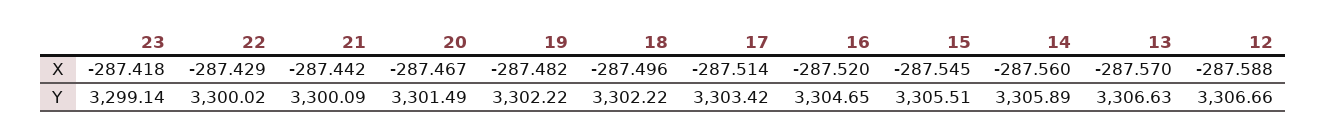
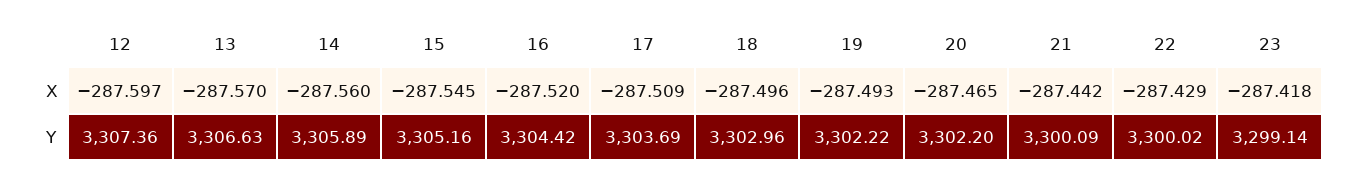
20, X: -287.467 -> -287.465
19, X: -287.482 -> -287.493
17, X: -287.514 -> -287.509
12, X: -287.588 -> -287.597
20, Y: 3301.49 -> 3302.2
18, Y: 3302.22 -> 3302.96
17, Y: 3303.42 -> 3303.69
16, Y: 3304.65 -> 3304.42
15, Y: 3305.51 -> 3305.16
12, Y: 3306.66 -> 3307.36

